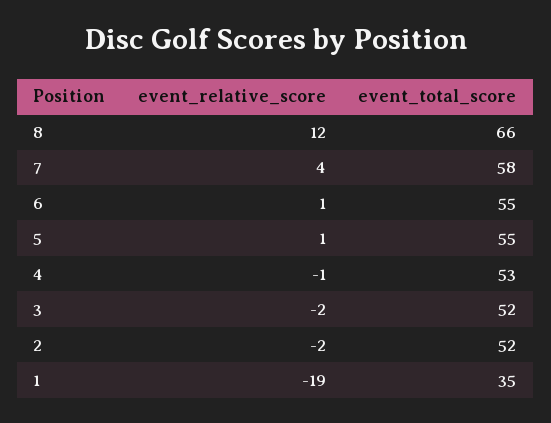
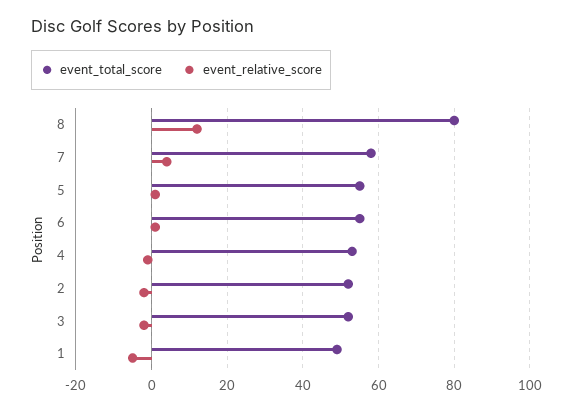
event_total_score, 8: 66 -> 80
event_relative_score, 1: -19 -> -5
event_total_score, 1: 35 -> 50

